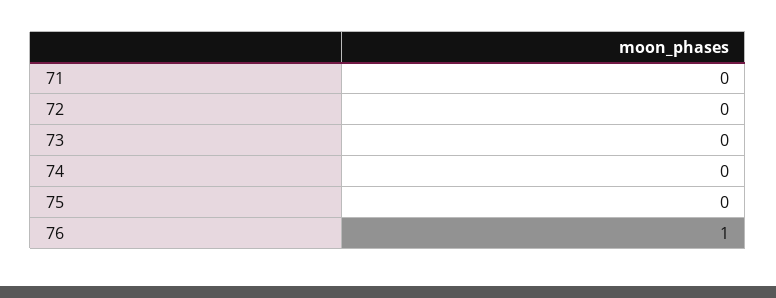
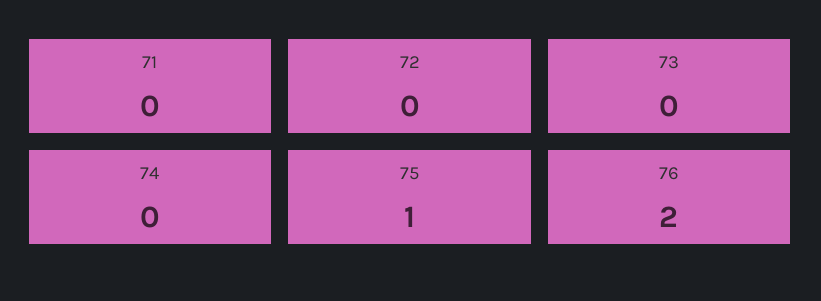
75: 0 -> 1
76: 1 -> 2

